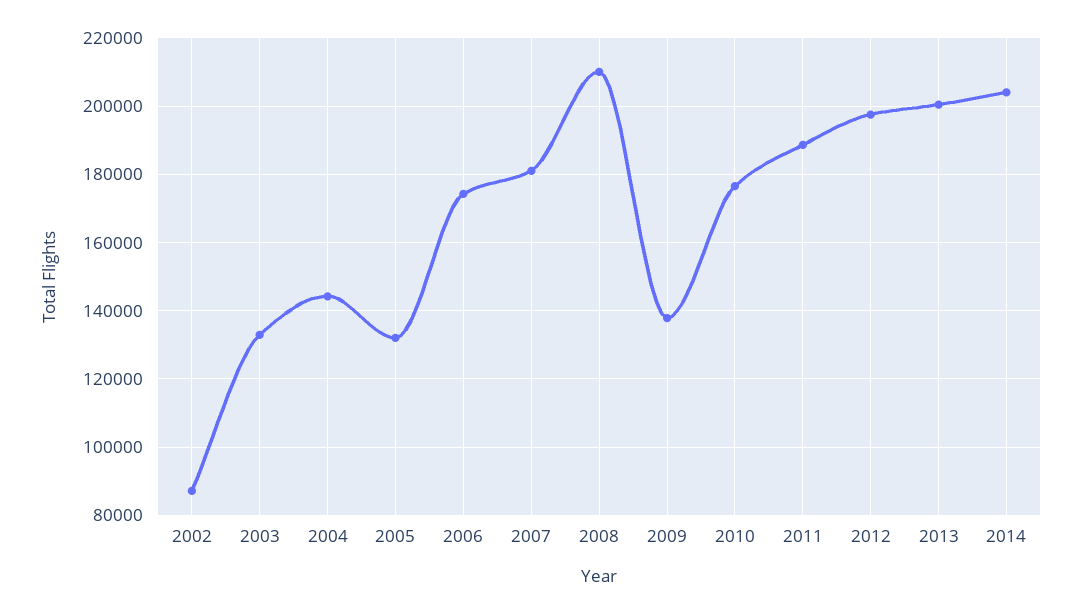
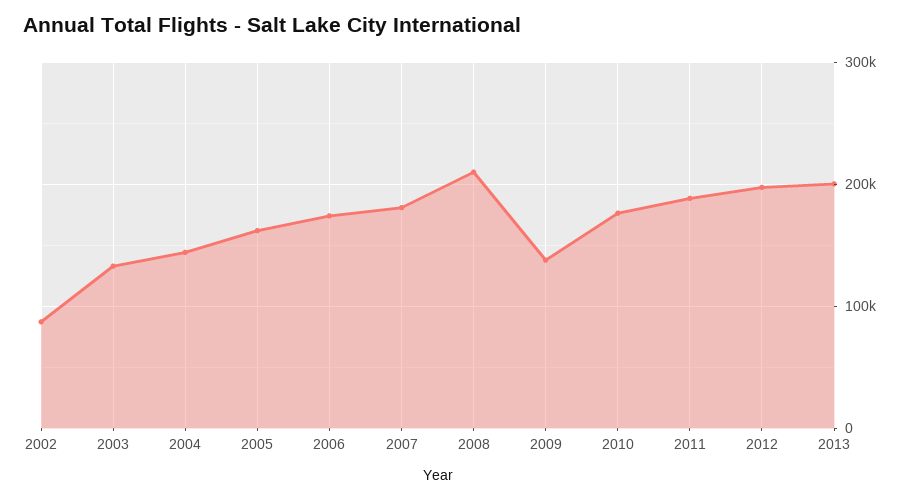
2005: 132000 -> 160000
2014: 204000 -> none

